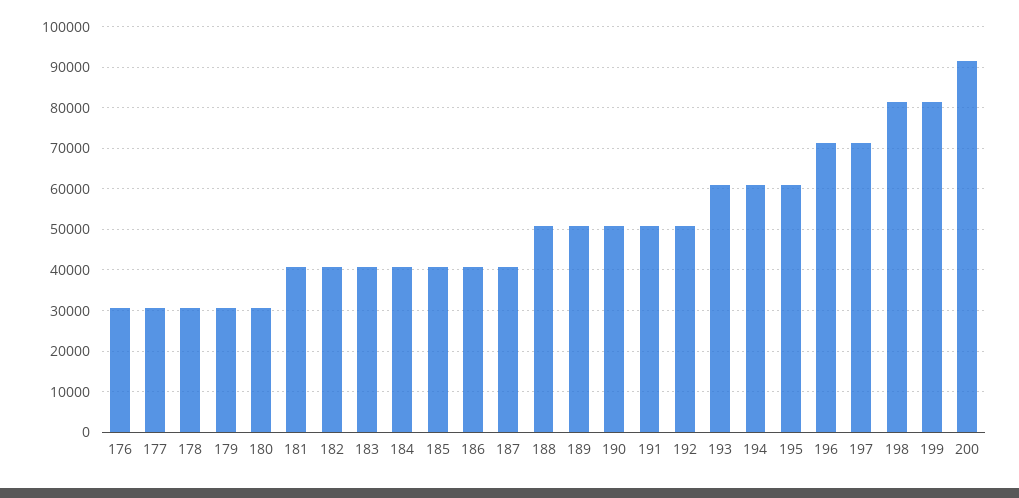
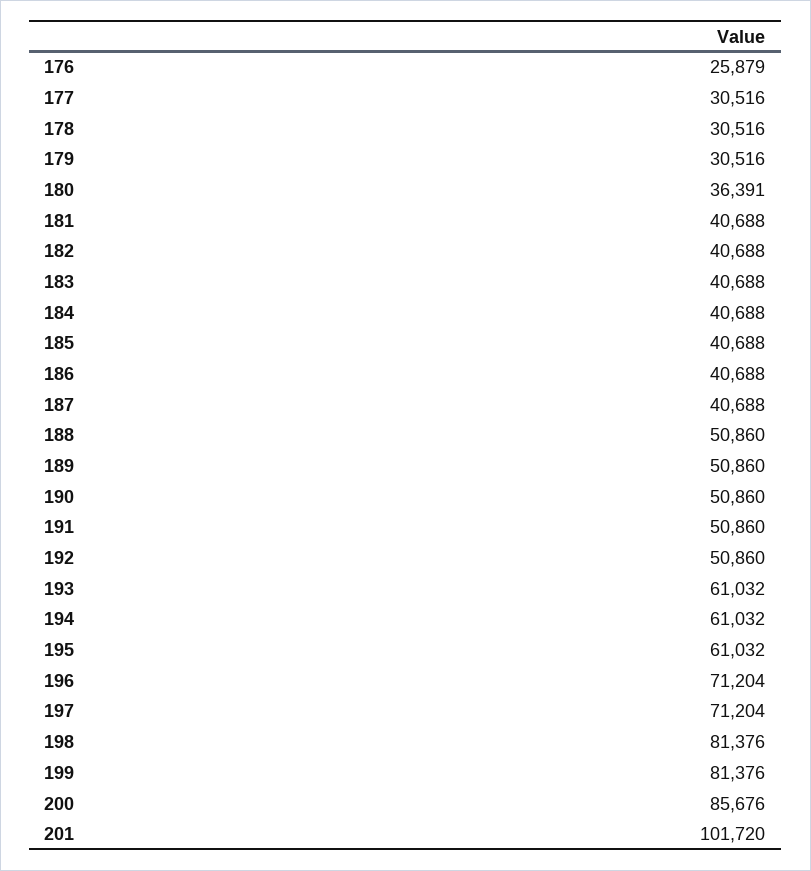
176: 30000 -> 25879
180: 30000 -> 36391
200: 92000 -> 85676
201: none -> 101720

